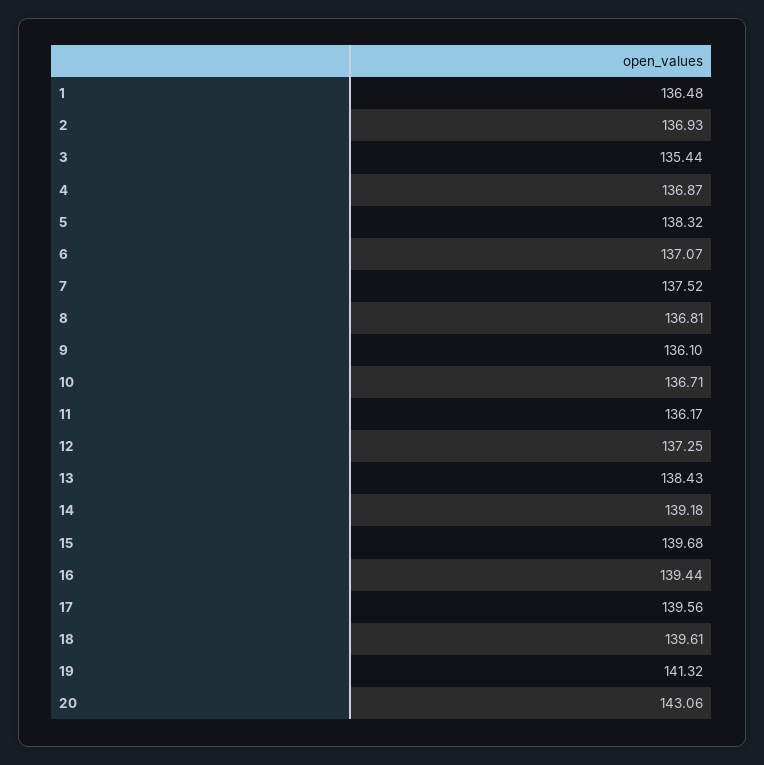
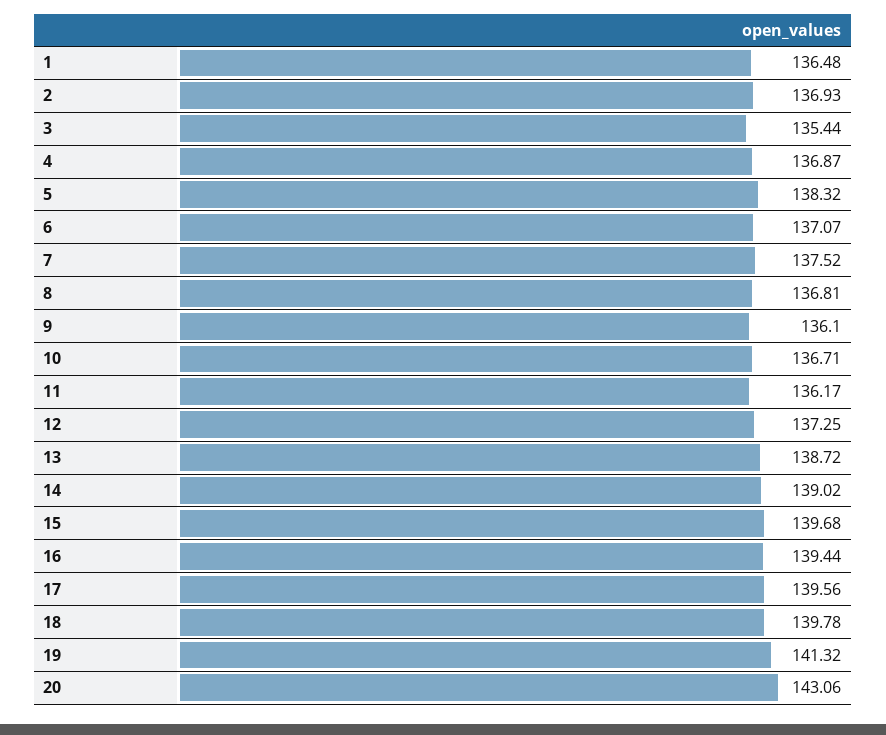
13: 138.43 -> 138.72
14: 139.18 -> 139.02
18: 139.61 -> 139.78

